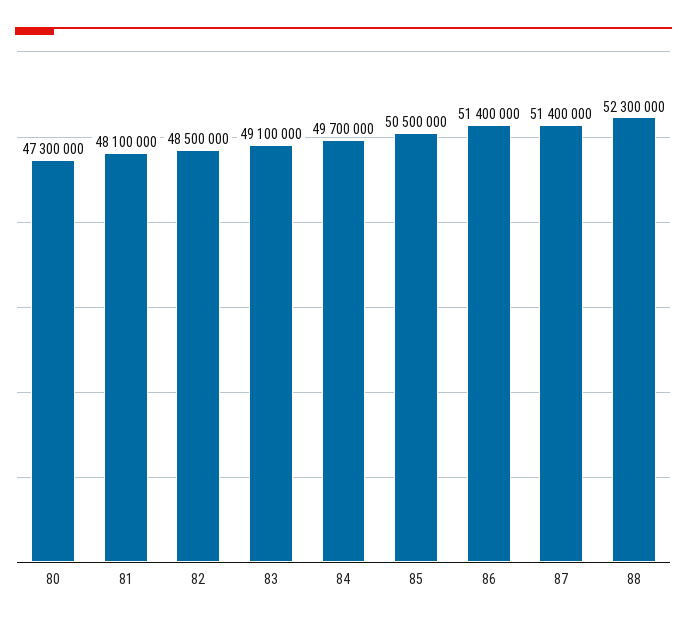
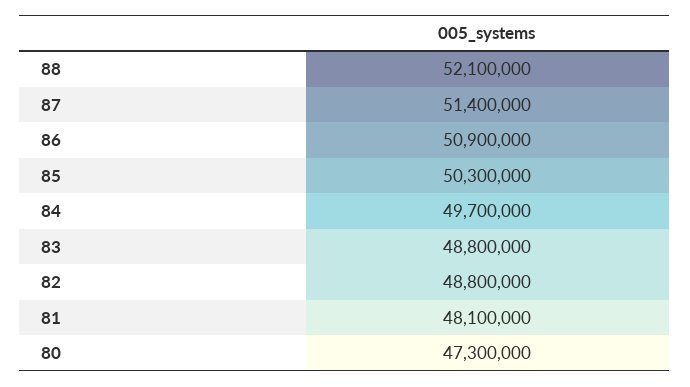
82: 48500000 -> 48800000
83: 49100000 -> 48800000
85: 50500000 -> 50300000
86: 51400000 -> 50900000
88: 52300000 -> 52100000

